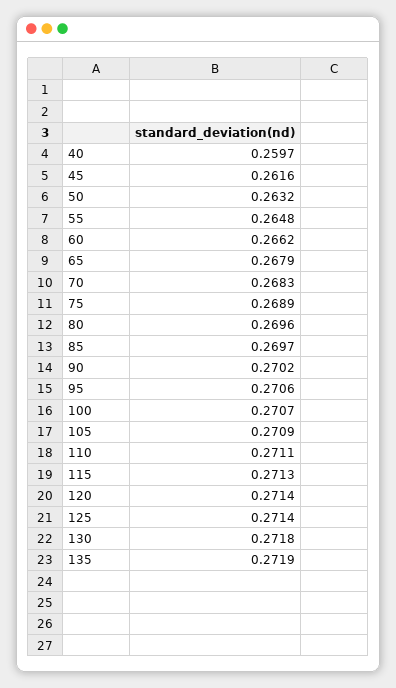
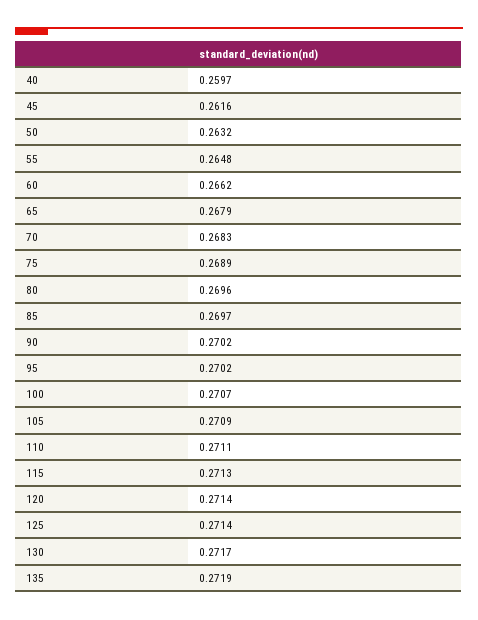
95: 0.2706 -> 0.2702
130: 0.2718 -> 0.2717

